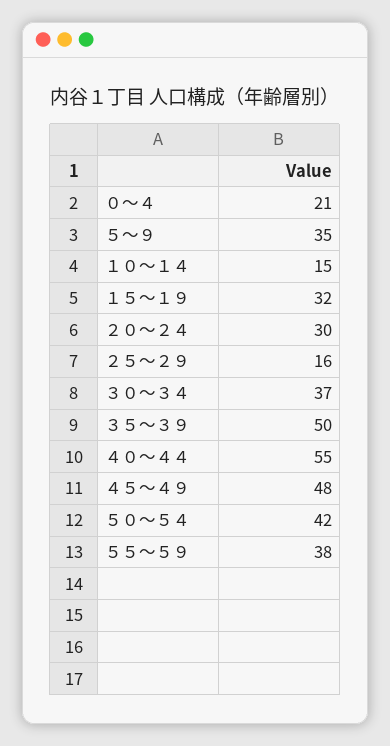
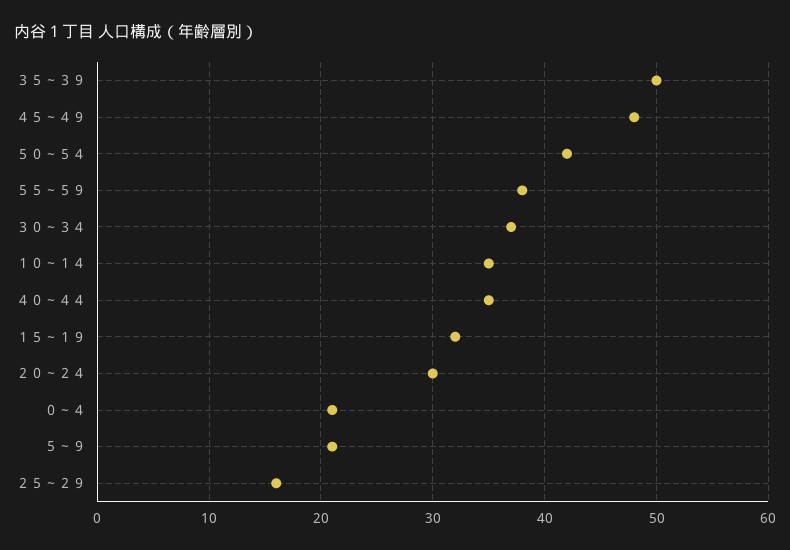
５～９: 35 -> 21
１０～１４: 15 -> 35
４０～４４: 55 -> 35

